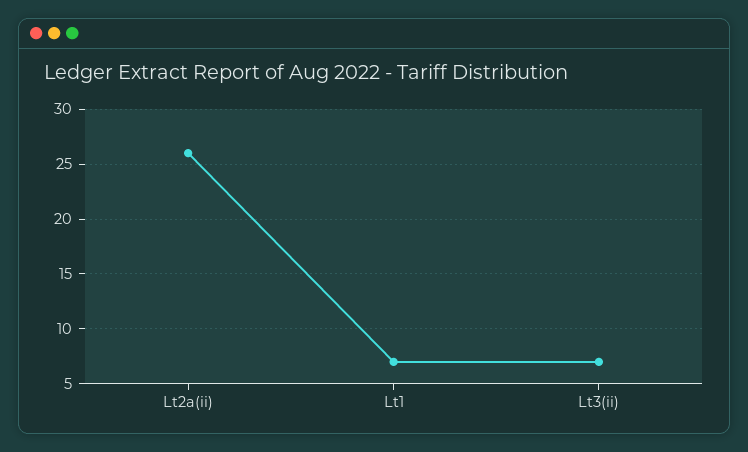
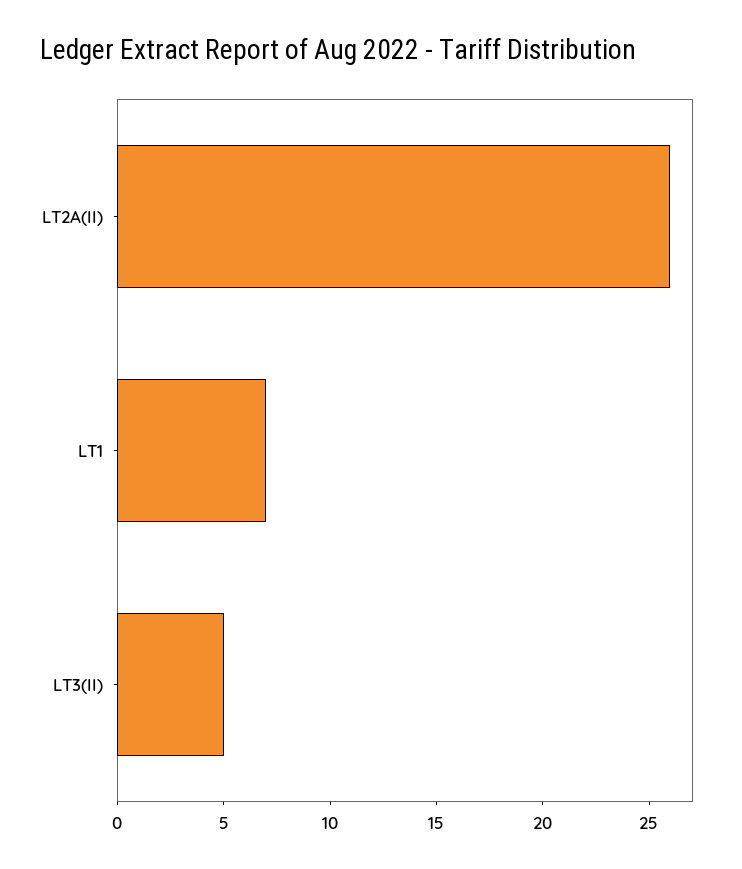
Lt3(ii): 7 -> 5

